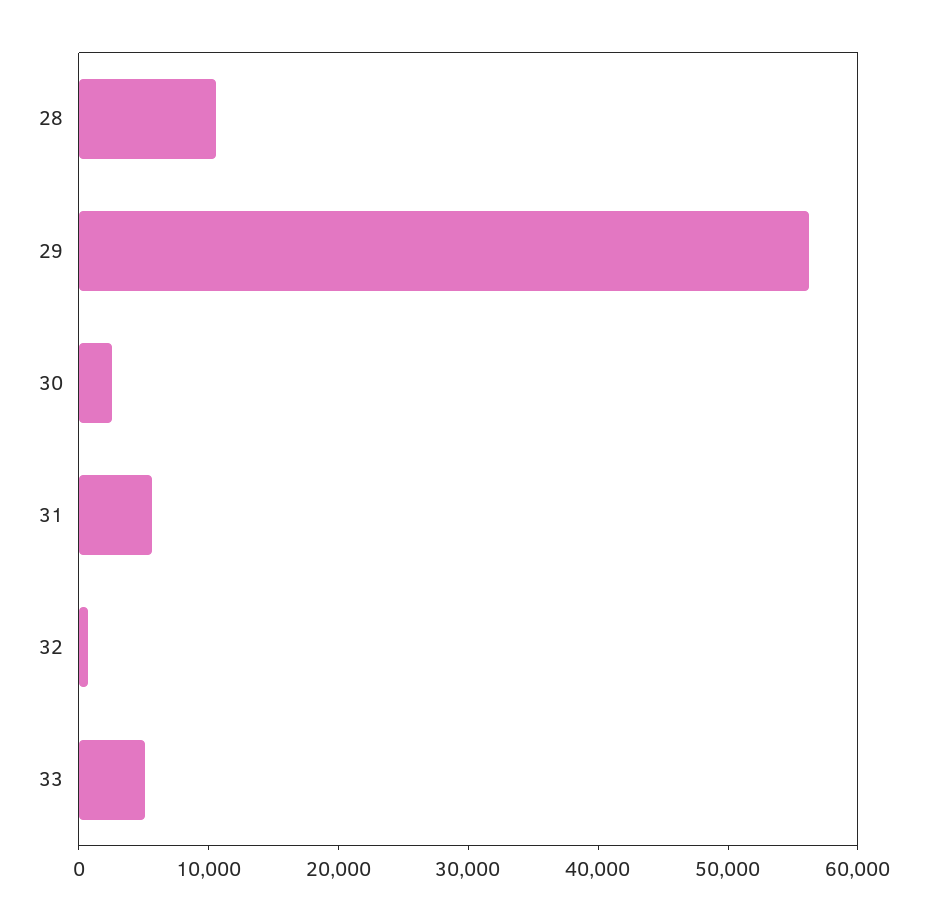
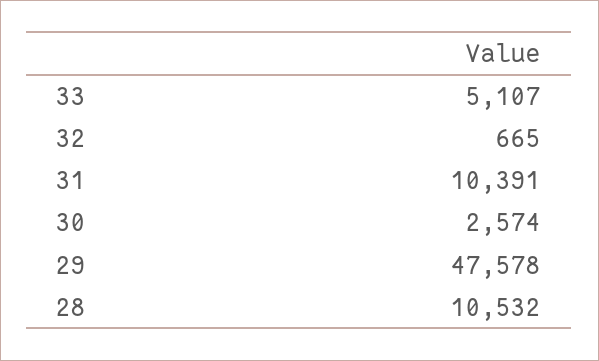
29: 56000 -> 47578
31: 6000 -> 10391

